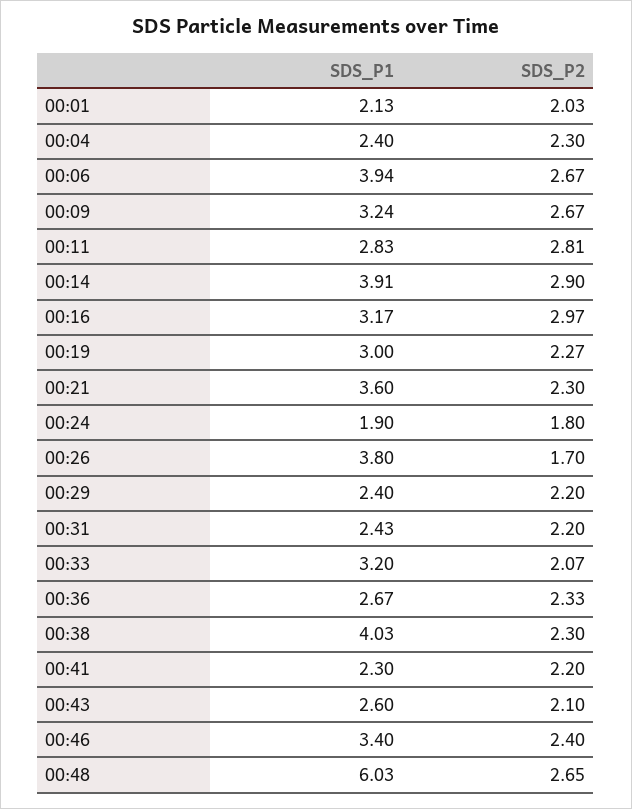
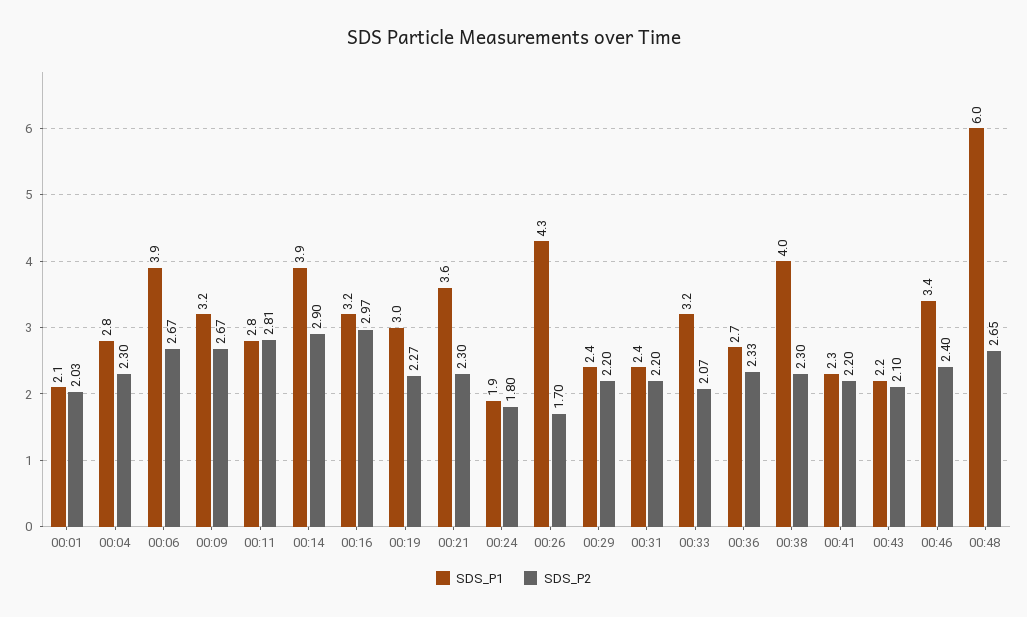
SDS_P1, 00:04: 2.4 -> 2.8
SDS_P1, 00:26: 3.8 -> 4.3
SDS_P1, 00:43: 2.6 -> 2.2

